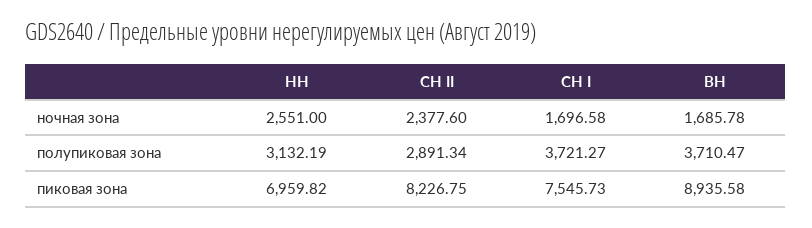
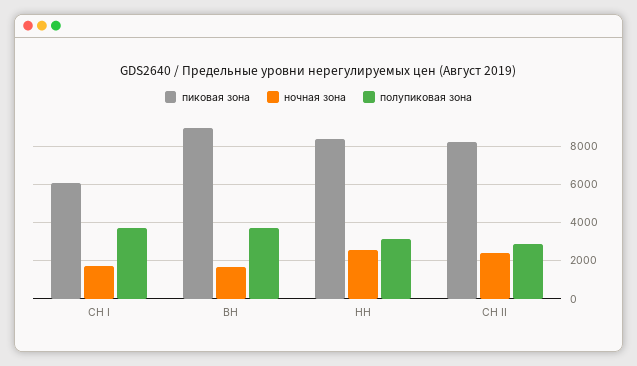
пиковая зона, НН: 6959.82 -> 8500
пиковая зона, СН I: 7545.73 -> 6000

